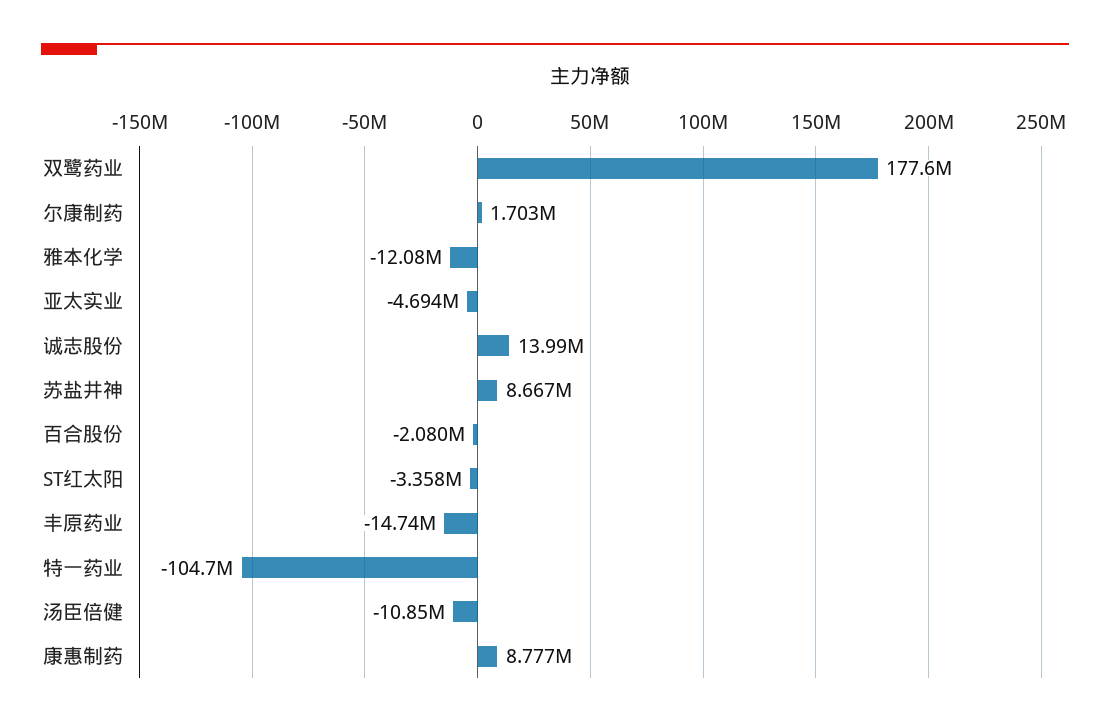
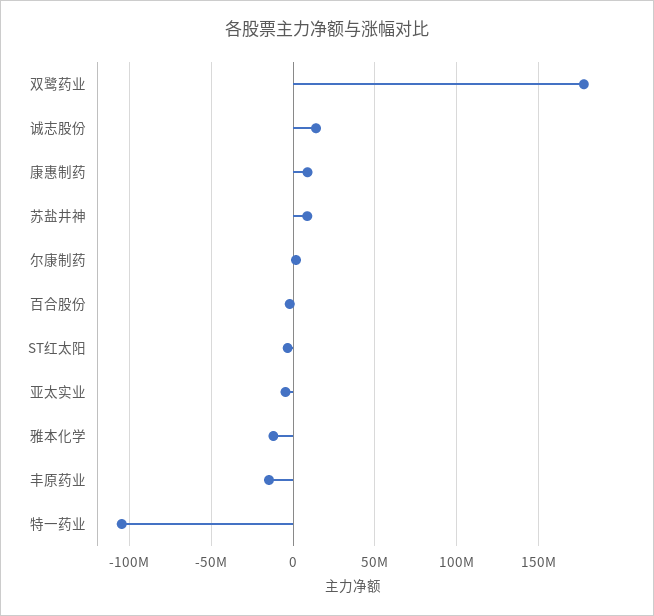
汤臣倍健: -10850000 -> none

